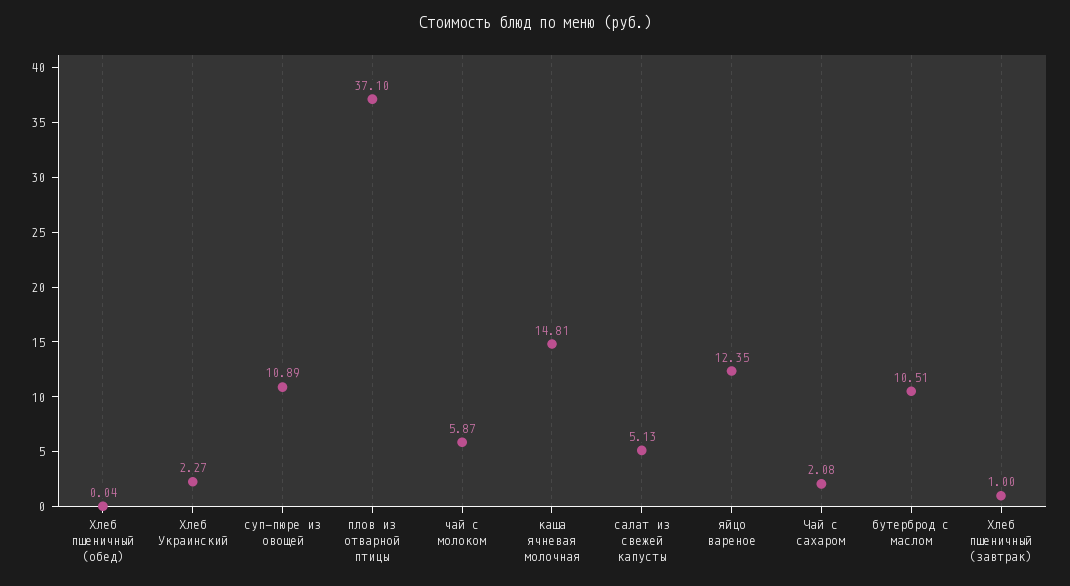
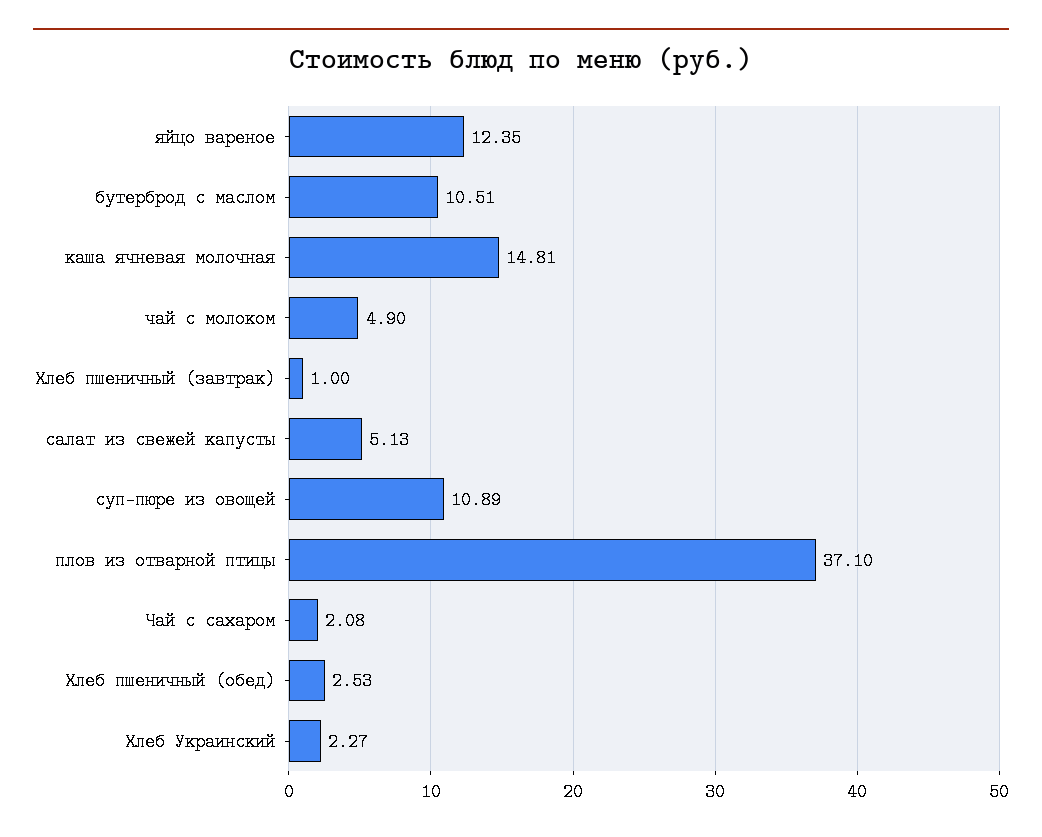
Хлеб пшеничный (обед): 0.04 -> 2.53
чай с молоком: 5.87 -> 4.9

